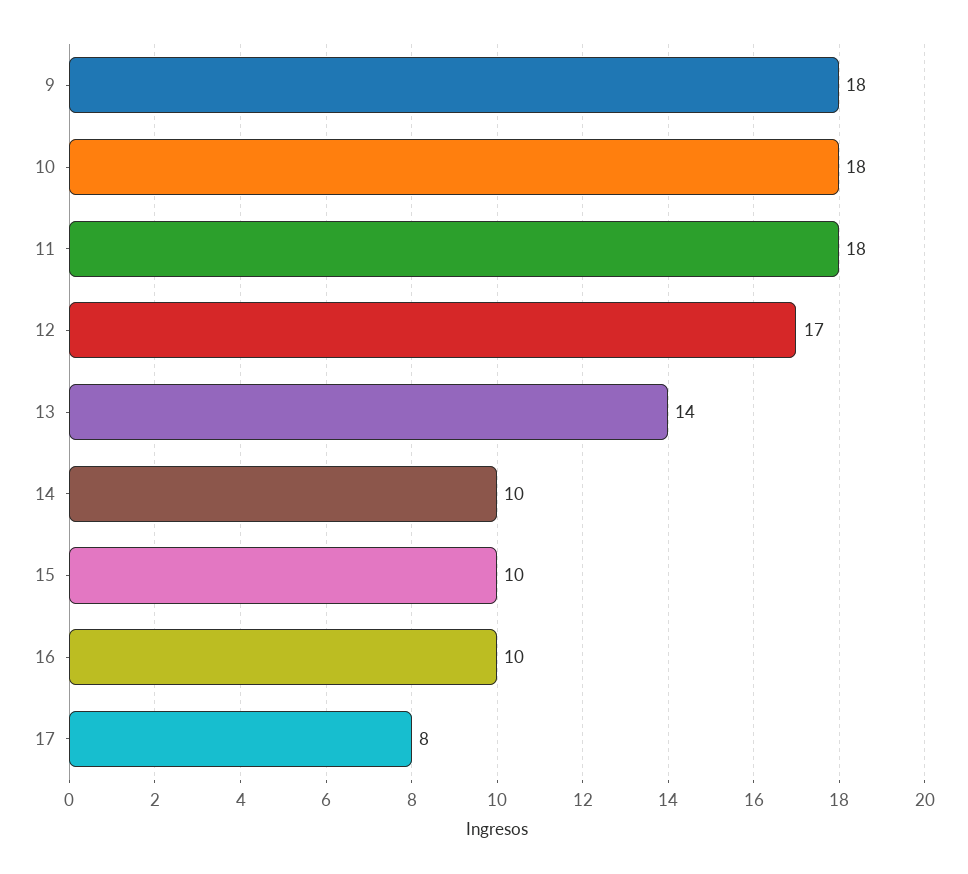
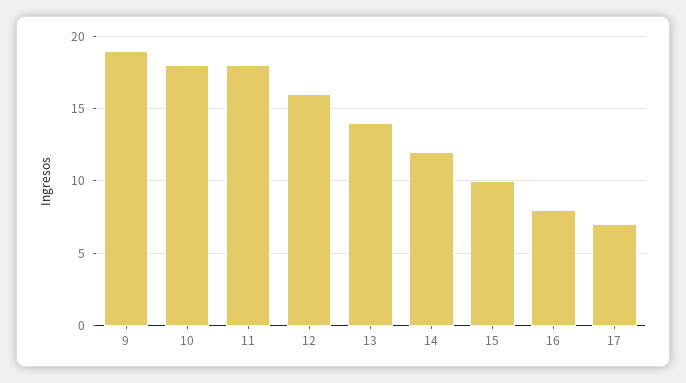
9: 18 -> 19
12: 17 -> 16
14: 10 -> 12
16: 10 -> 8
17: 8 -> 7

